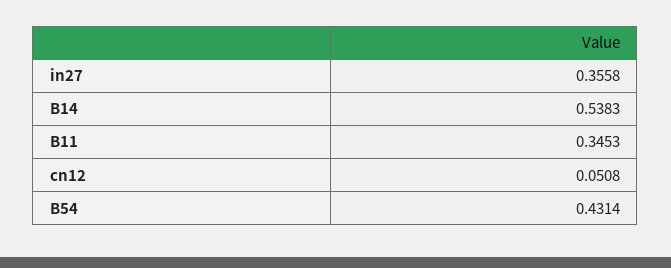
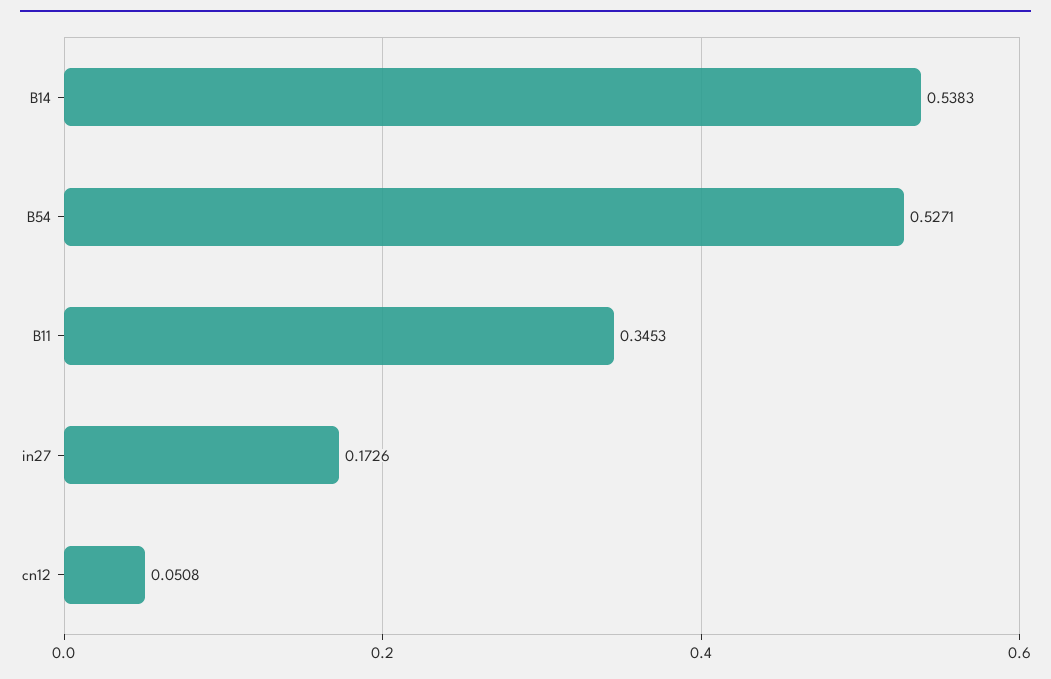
in27: 0.3558 -> 0.1726
B54: 0.4314 -> 0.5271

